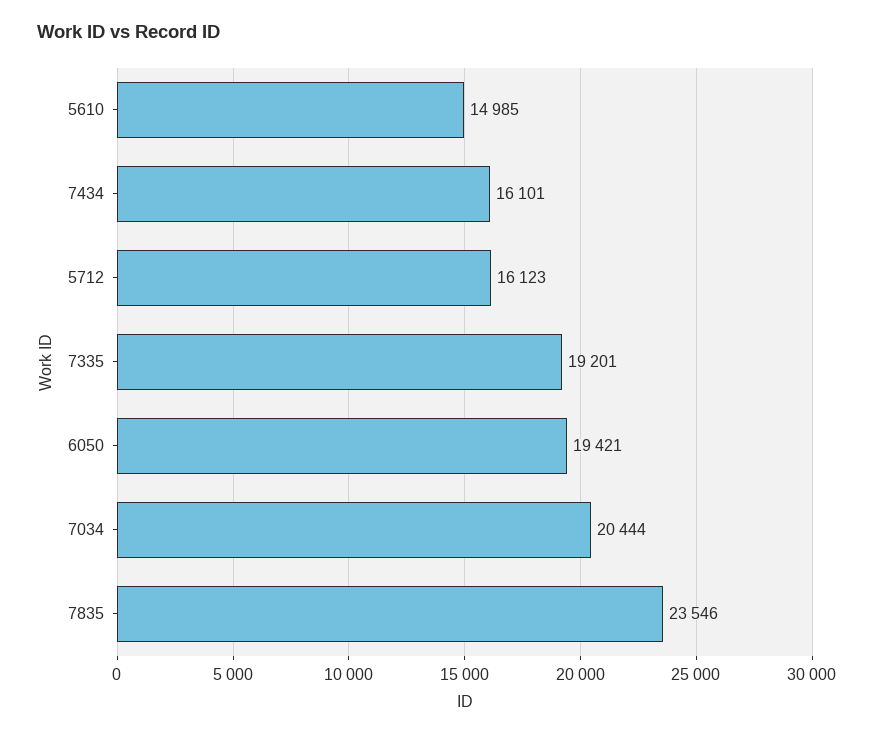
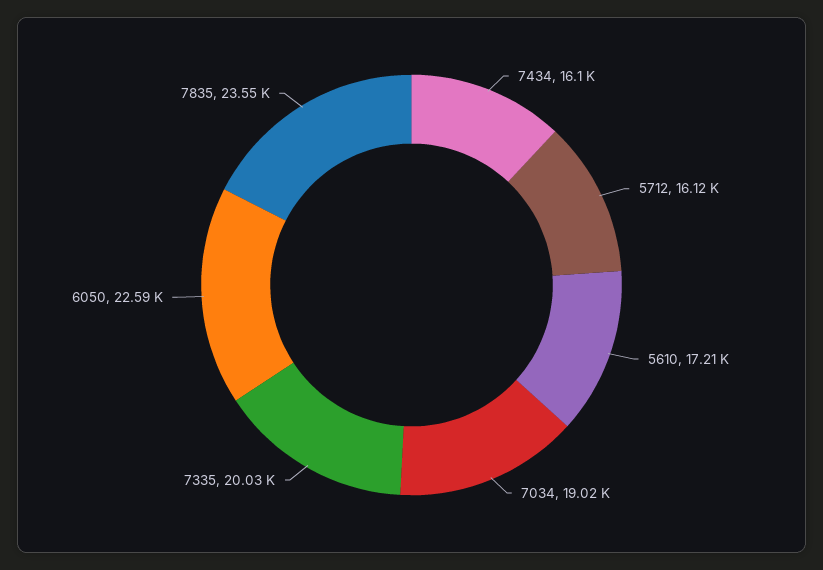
5610: 14985 -> 17210
7335: 19201 -> 20030
6050: 19421 -> 22590
7034: 20444 -> 19020

